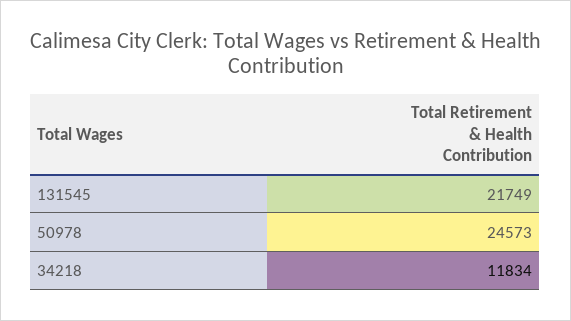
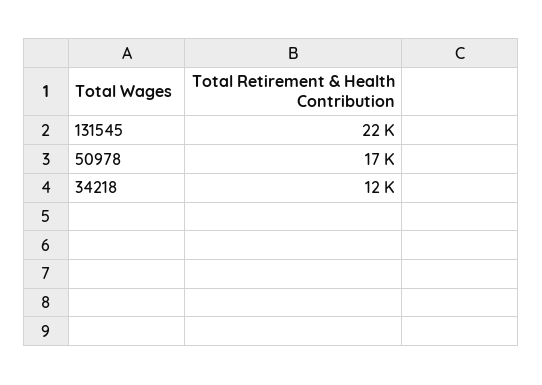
50978: 24573 -> 17000

